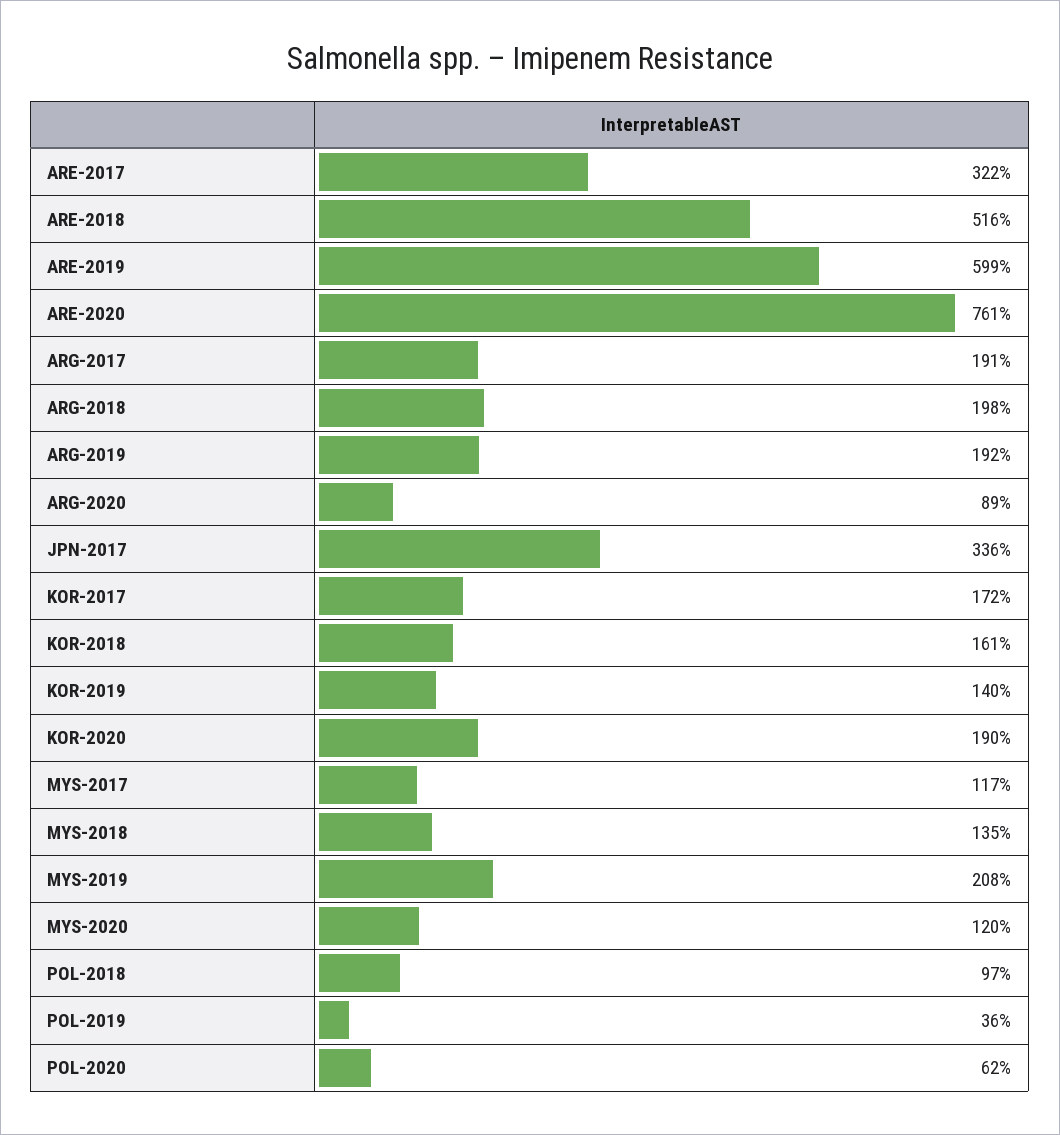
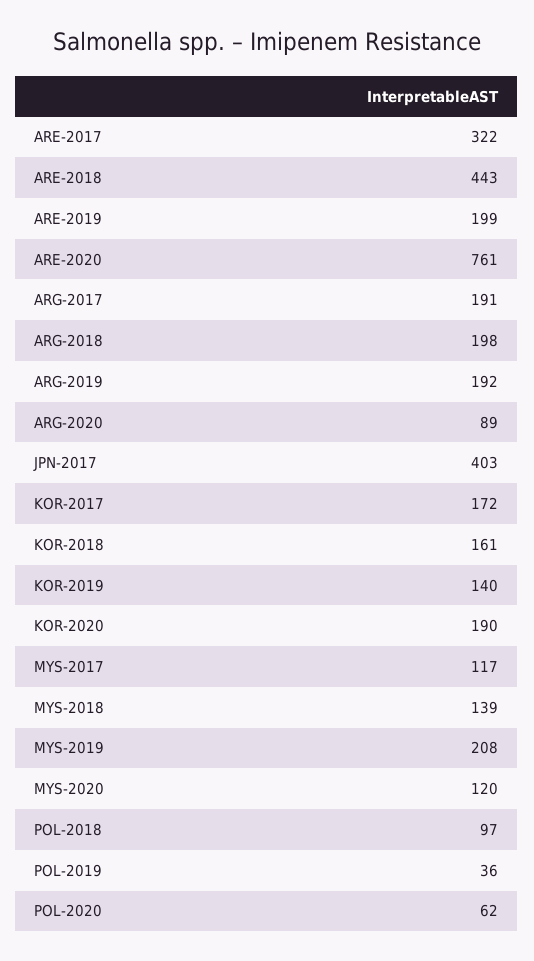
ARE-2018: 516 -> 443
ARE-2019: 599 -> 199
JPN-2017: 336 -> 403
MYS-2018: 135 -> 139

